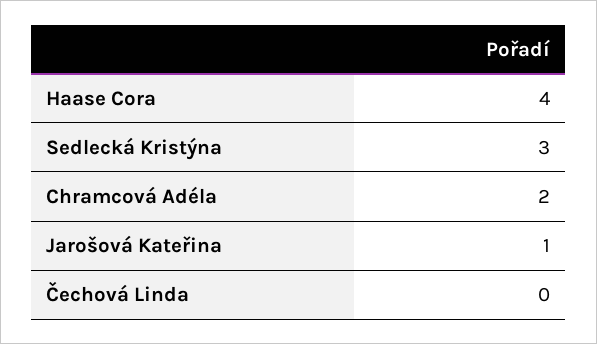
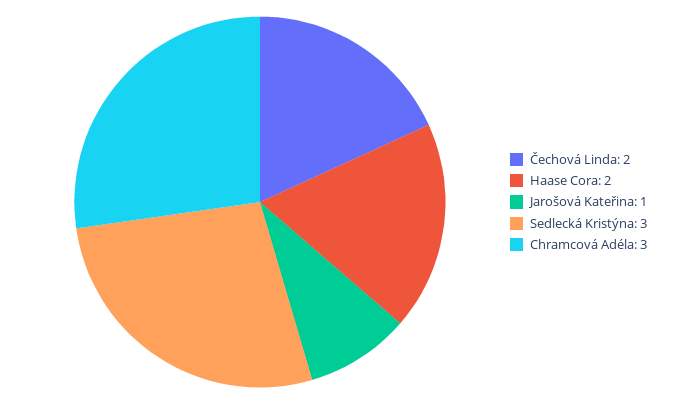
Haase Cora: 4 -> 2
Chramcová Adéla: 2 -> 3
Čechová Linda: 0 -> 2

